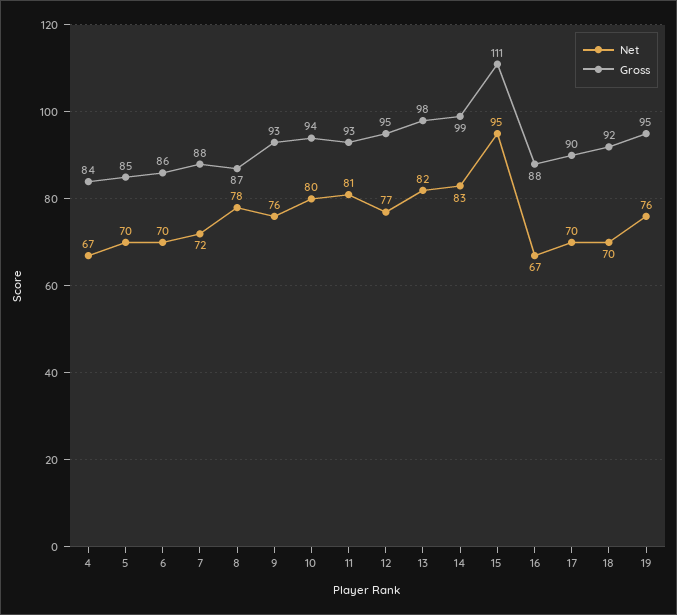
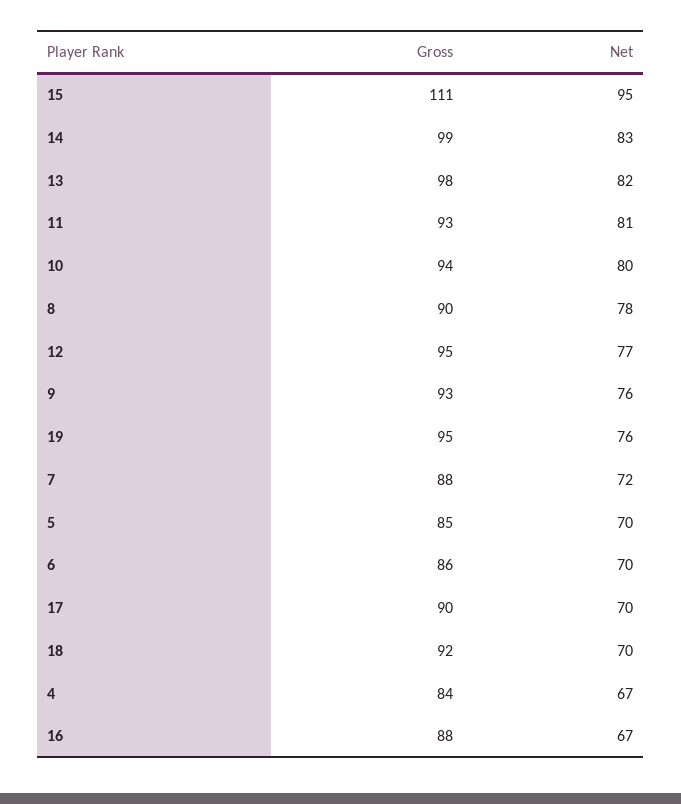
Gross, 8: 87 -> 90

